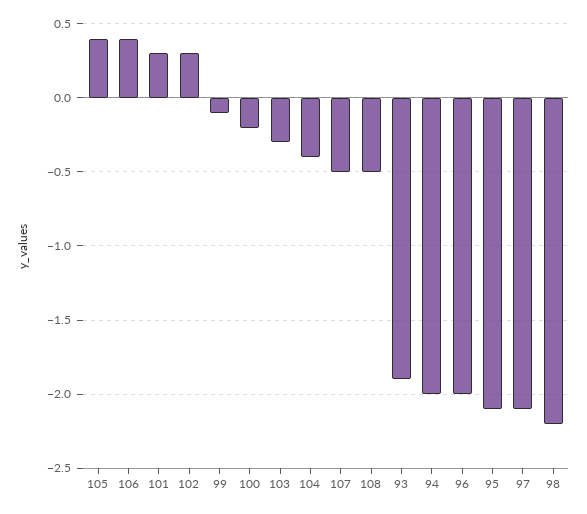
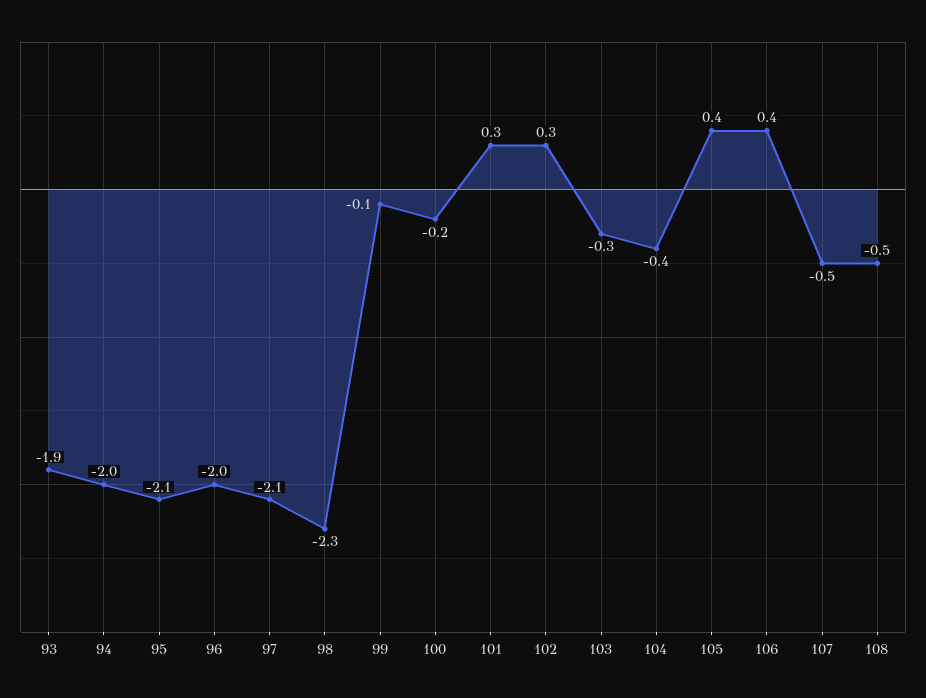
98: -2.2 -> -2.3

